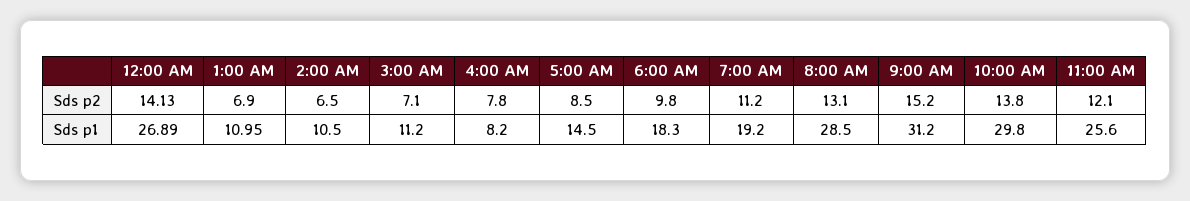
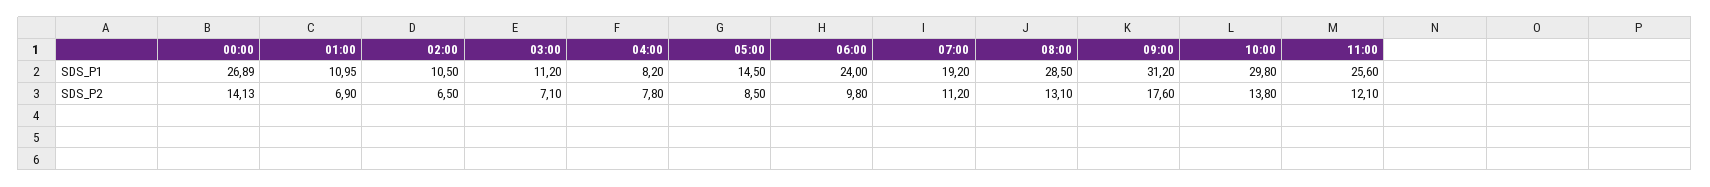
9:00 AM, Sds p2: 15.2 -> 17.6
6:00 AM, Sds p1: 18.3 -> 24

